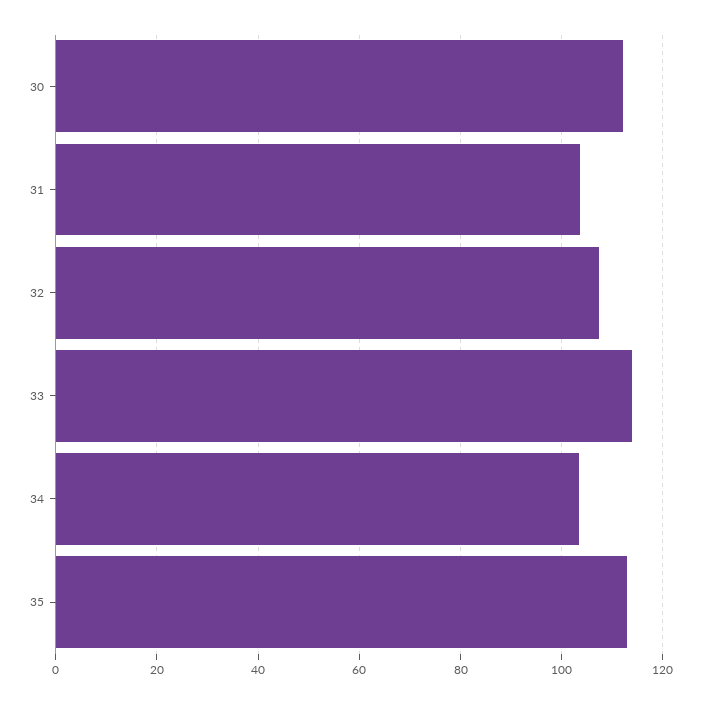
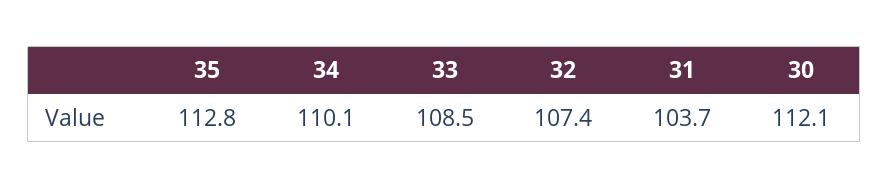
33: 114 -> 108.5
34: 104 -> 110.1

